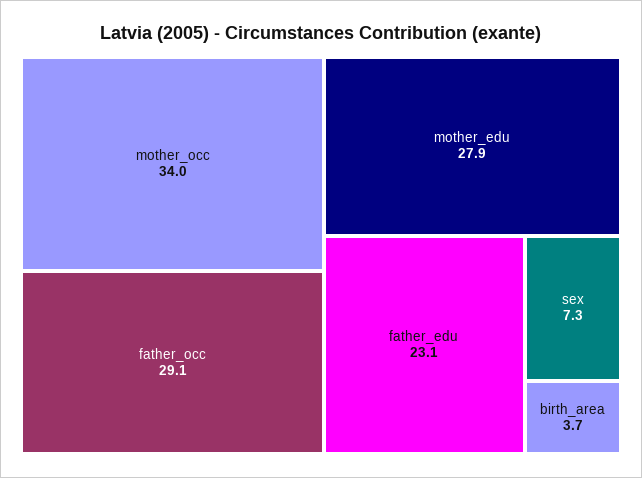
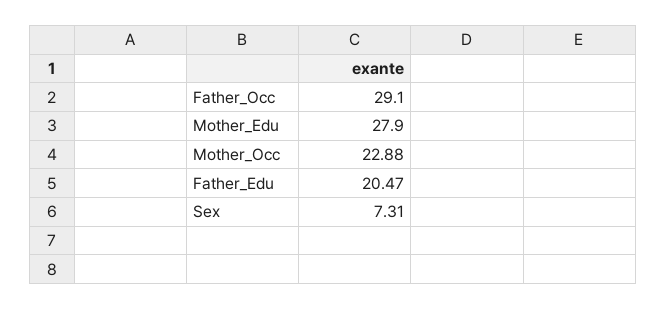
mother_occ: 34 -> 22.88
father_edu: 23.1 -> 20.47
birth_area: 3.7 -> none

